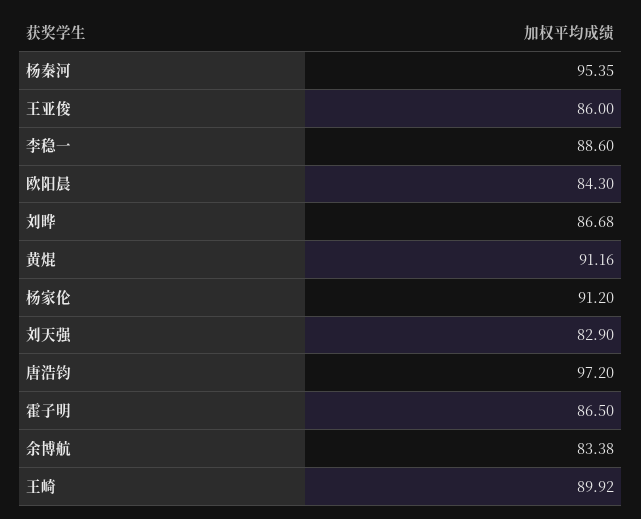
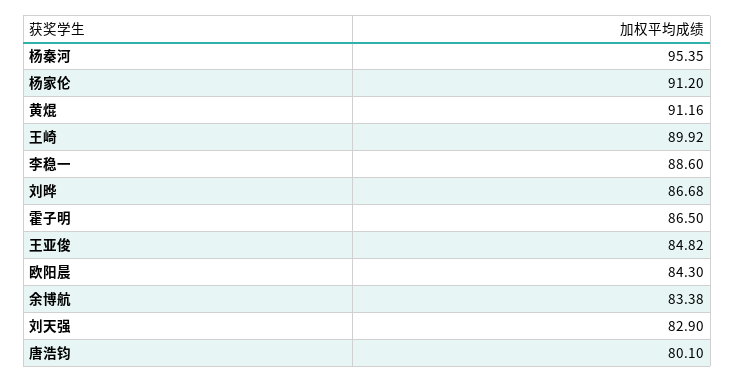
王亚俊: 86 -> 84.82
唐浩钧: 97.2 -> 80.1

